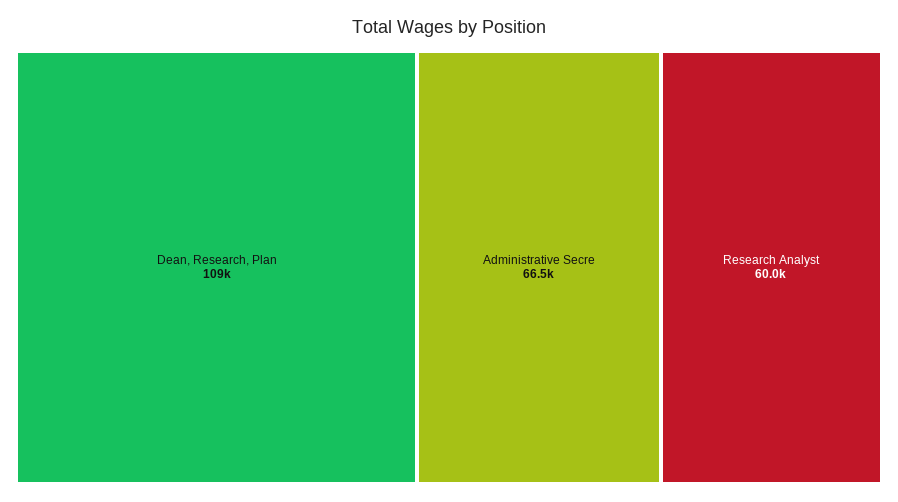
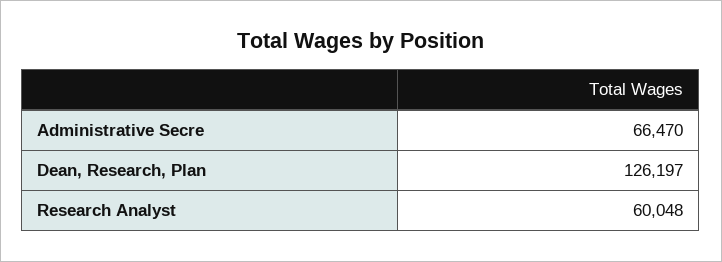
Dean, Research, Plan: 109000 -> 126197

